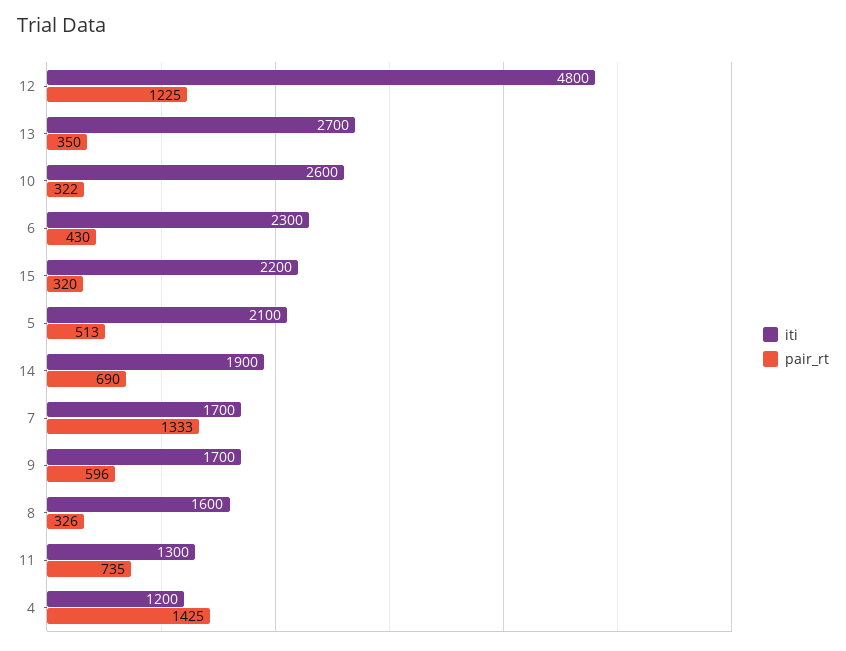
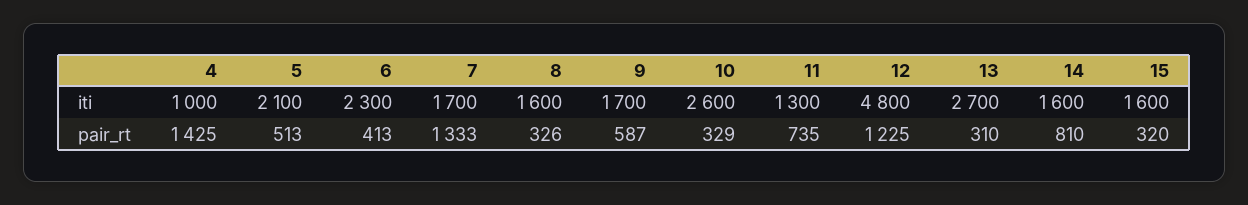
pair_rt, 13: 350 -> 310
pair_rt, 10: 322 -> 329
pair_rt, 6: 430 -> 413
iti, 15: 2200 -> 1600
iti, 14: 1900 -> 1600
pair_rt, 14: 690 -> 810
pair_rt, 9: 596 -> 587
iti, 4: 1200 -> 1000

